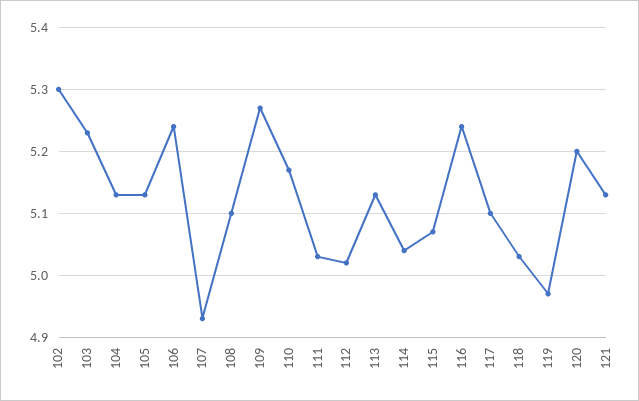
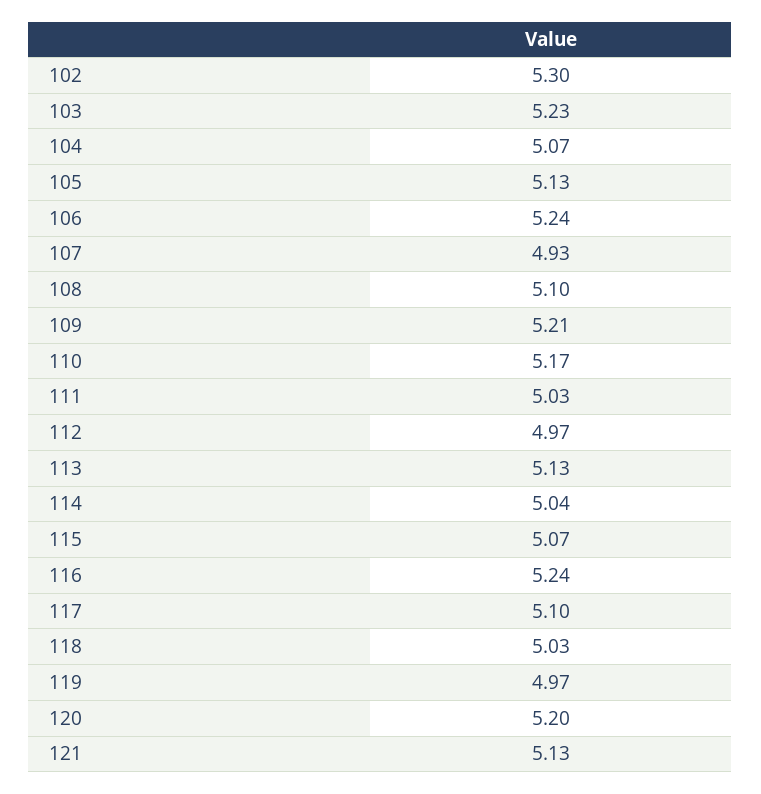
104: 5.13 -> 5.07
109: 5.27 -> 5.21
112: 5.02 -> 4.97

